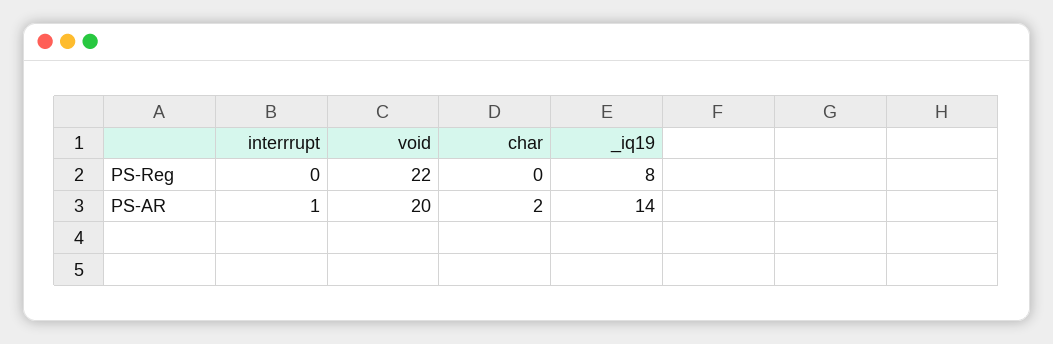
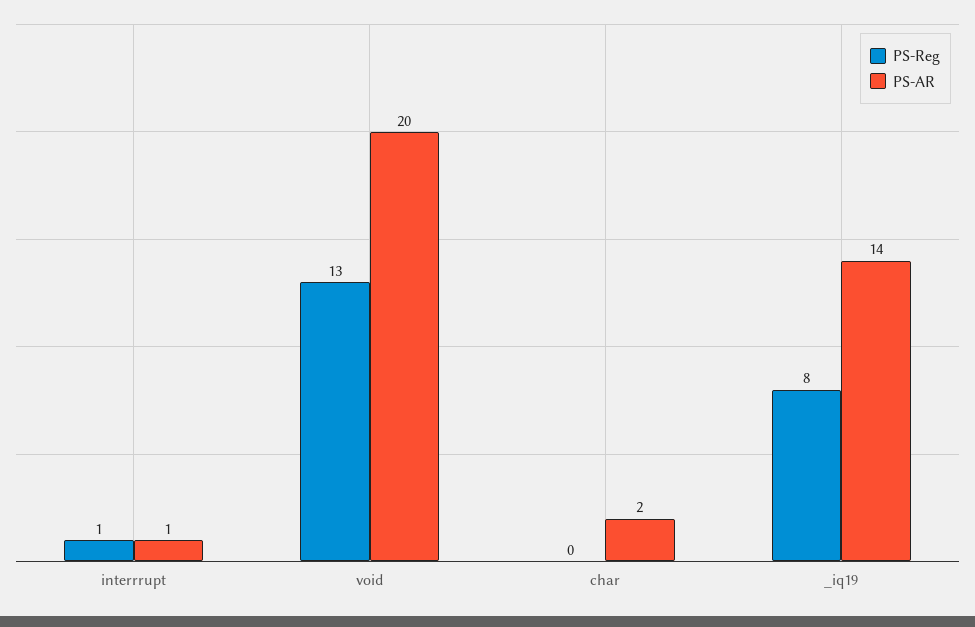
PS-Reg, interrrupt: 0 -> 1
PS-Reg, void: 22 -> 13

